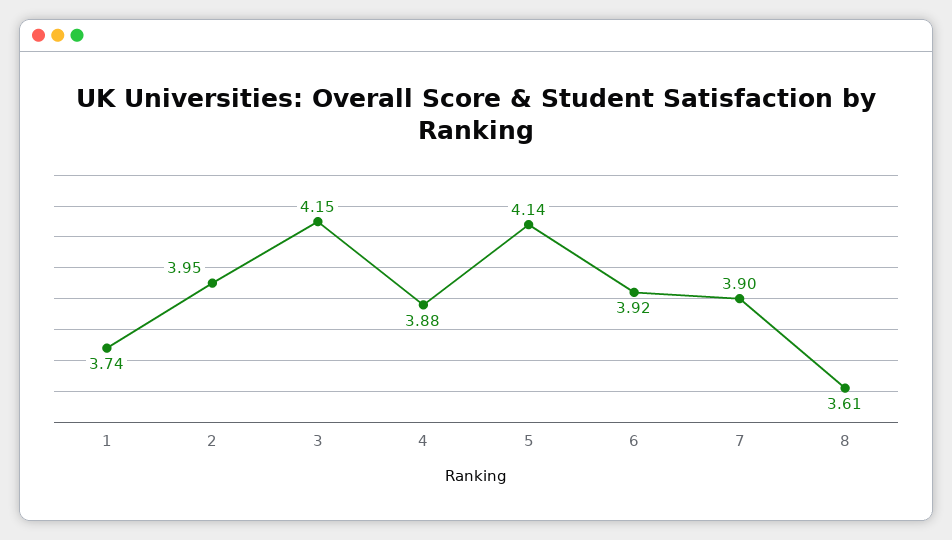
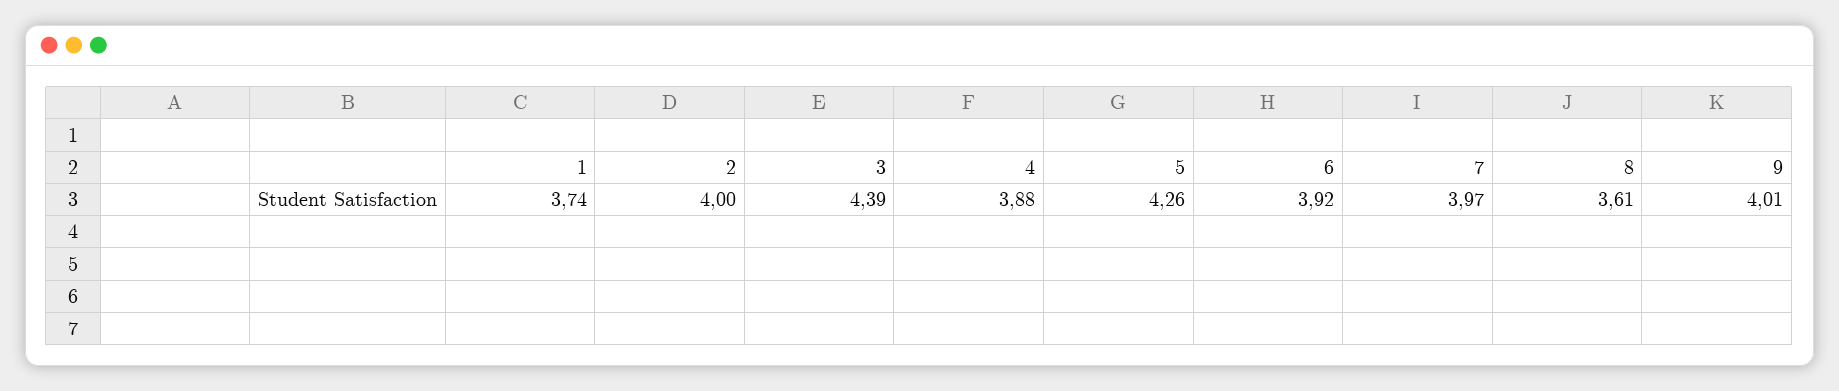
2: 3.95 -> 4
3: 4.15 -> 4.39
5: 4.14 -> 4.26
7: 3.9 -> 3.97
9: none -> 4.01

